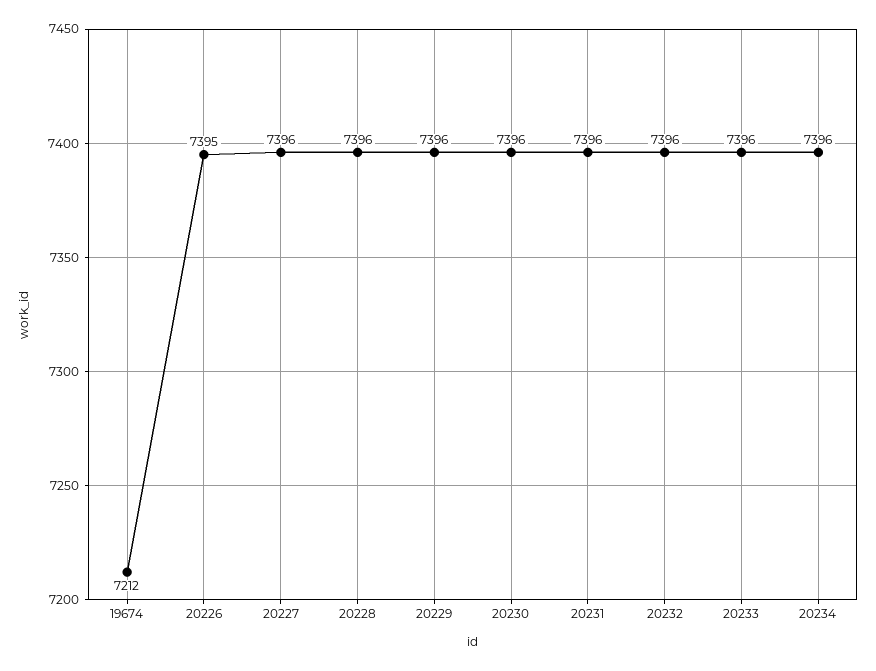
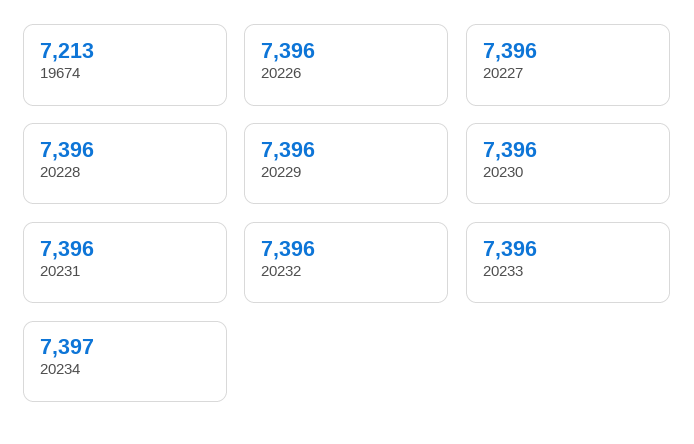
19674: 7212 -> 7213
20226: 7395 -> 7396
20234: 7396 -> 7397

